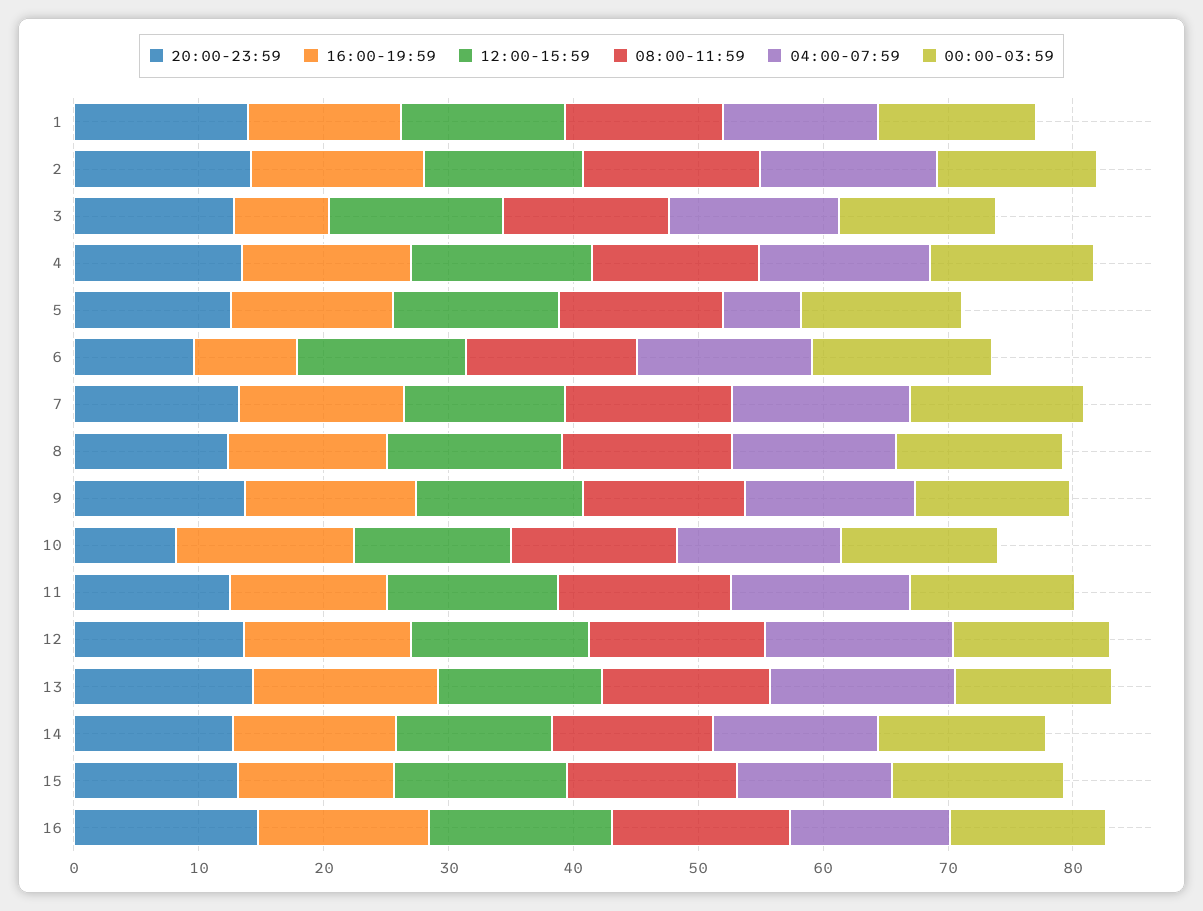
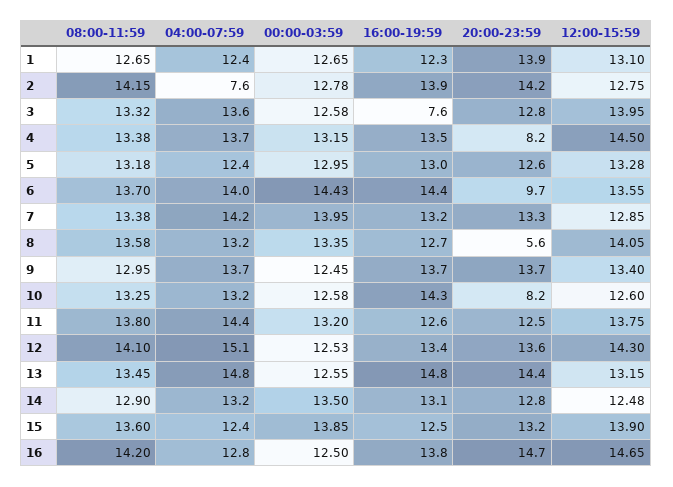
04:00-07:59, 2: 14 -> 7.6
20:00-23:59, 4: 14 -> 8.2
04:00-07:59, 5: 6 -> 12.4
16:00-19:59, 6: 8 -> 14.4
20:00-23:59, 8: 12 -> 5.6

